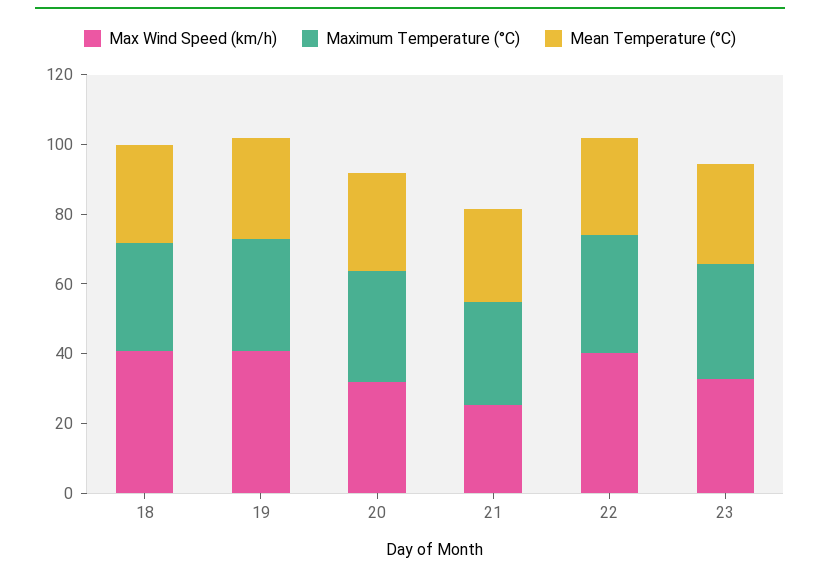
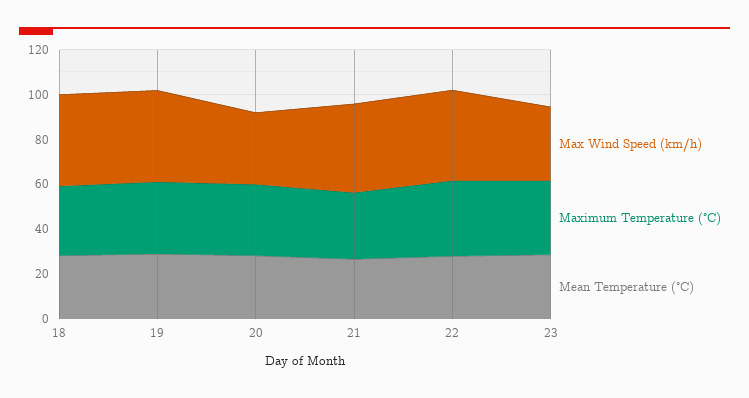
Max Wind Speed (km/h), 21: 25 -> 40

